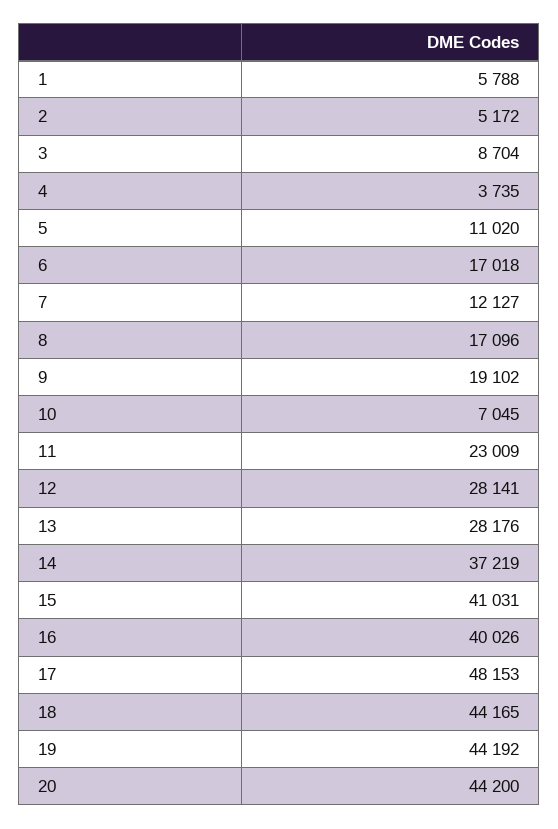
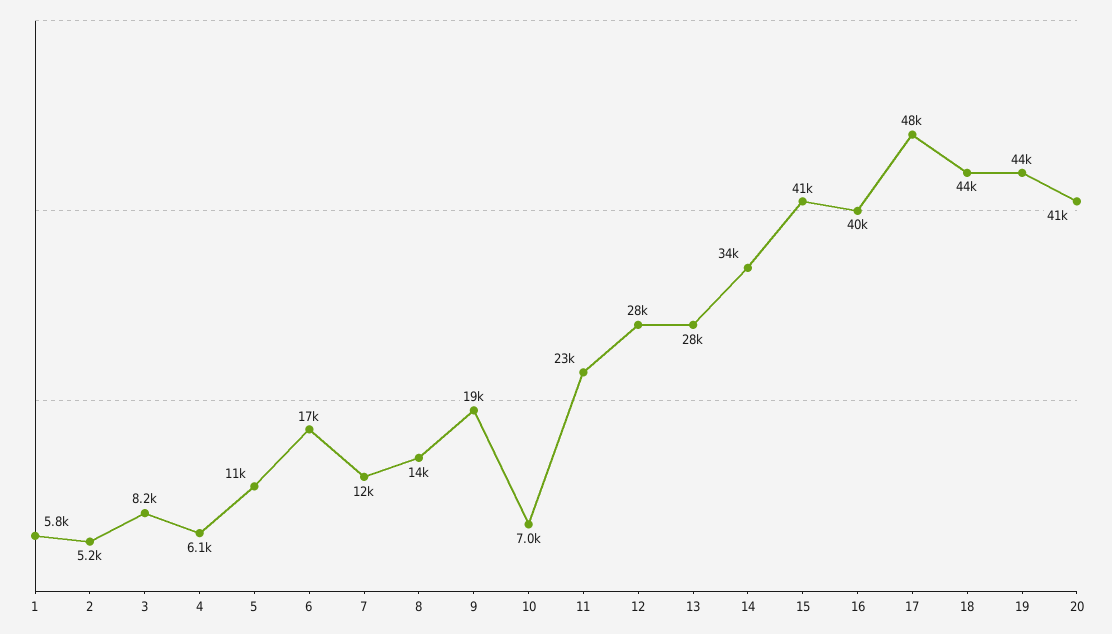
3: 8704 -> 8200
4: 3735 -> 6100
8: 17096 -> 14000
14: 37219 -> 34000
20: 44200 -> 41000

